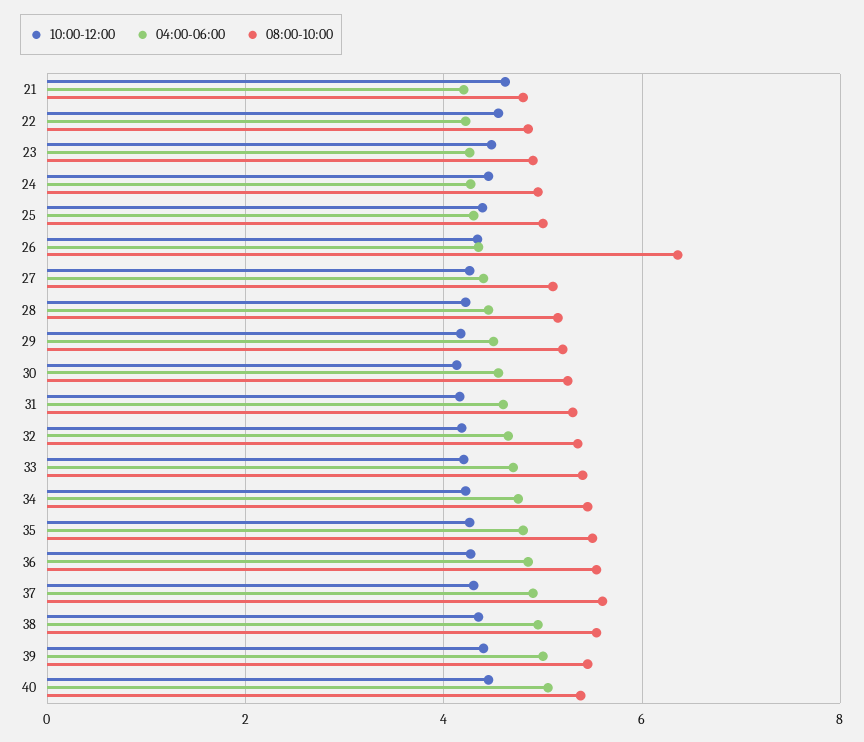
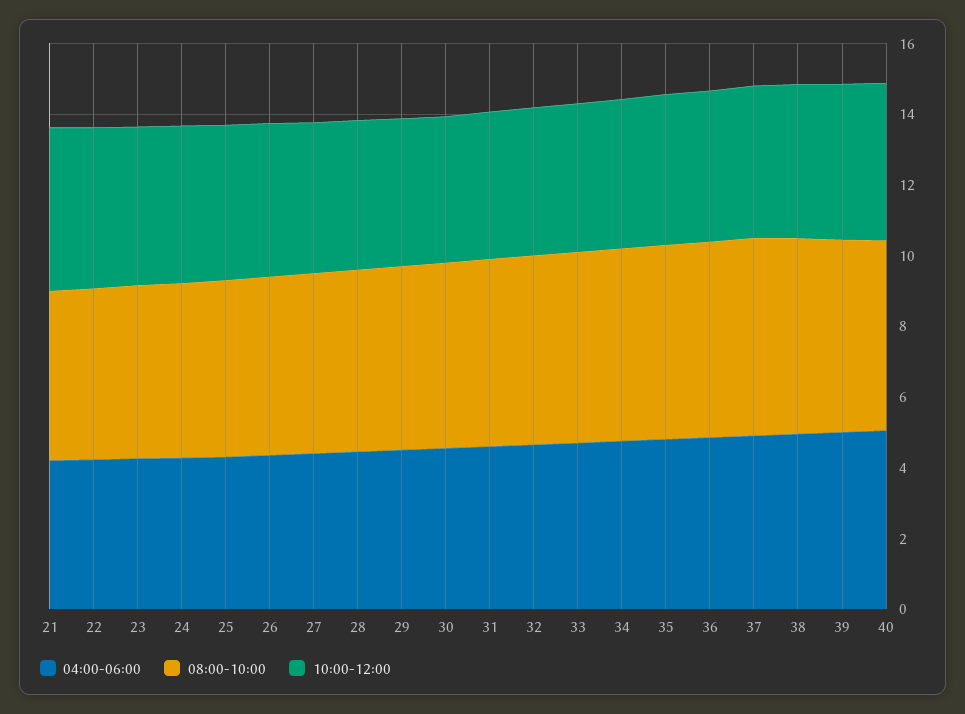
08:00-10:00, 26: 6.4 -> 5

